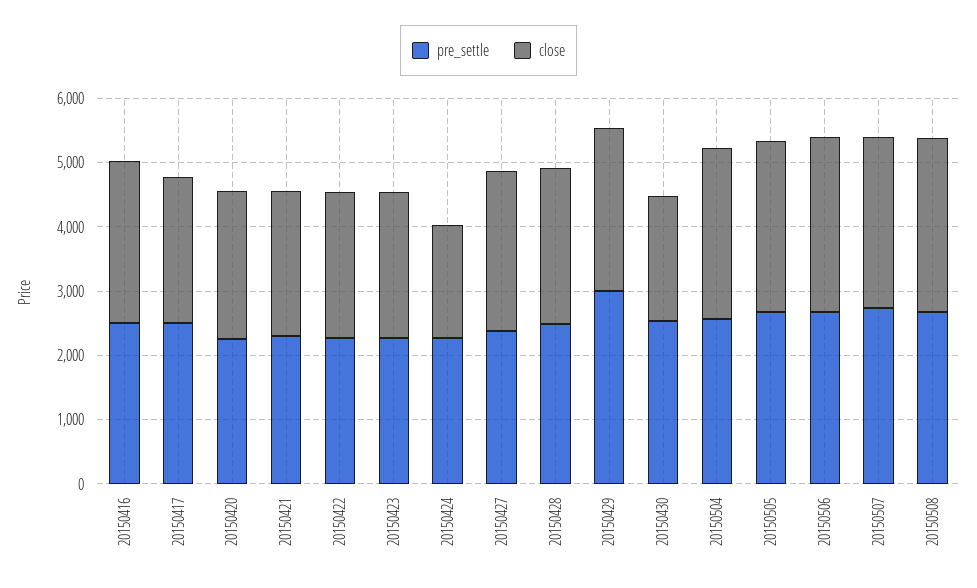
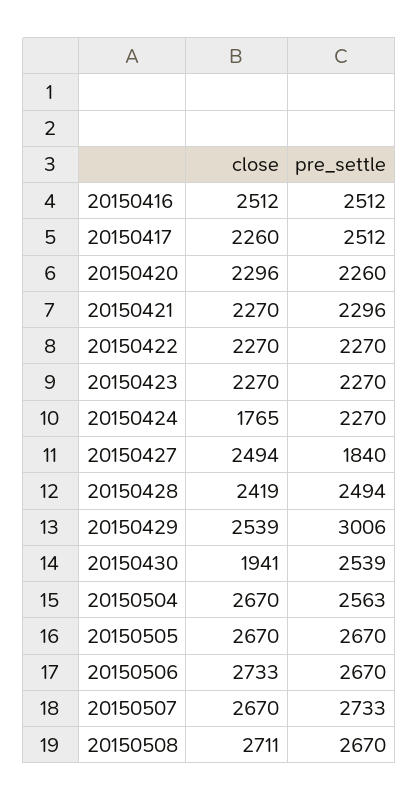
pre_settle, 20150427: 2400 -> 1840

